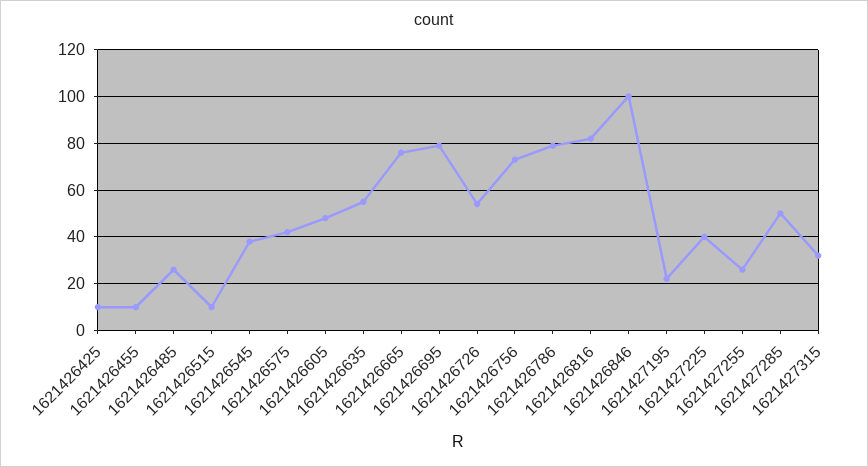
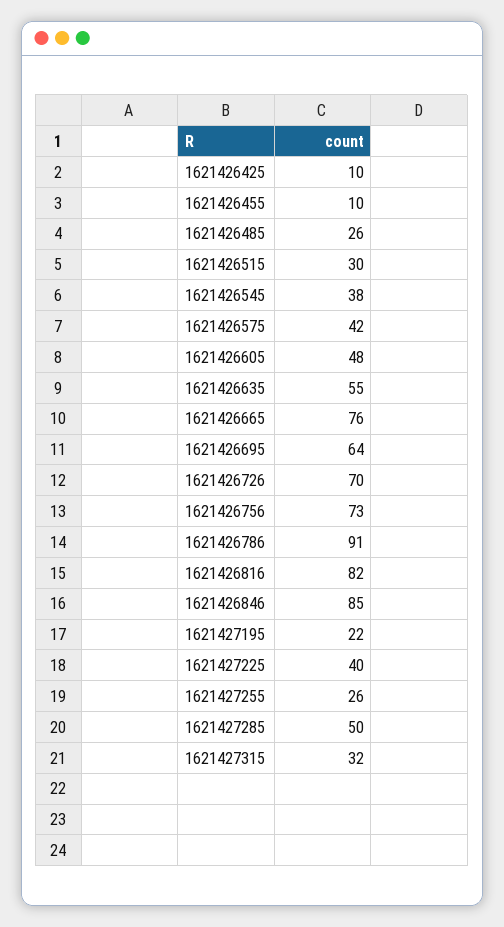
1621426515: 10 -> 30
1621426695: 80 -> 64
1621426726: 55 -> 70
1621426786: 80 -> 91
1621426846: 100 -> 85

